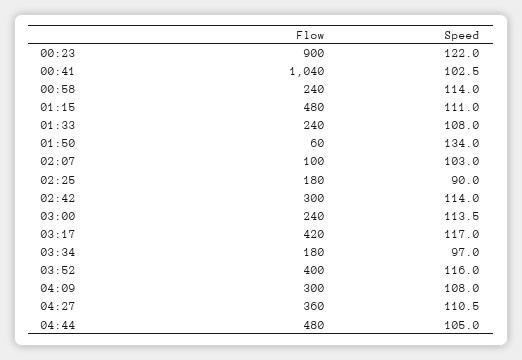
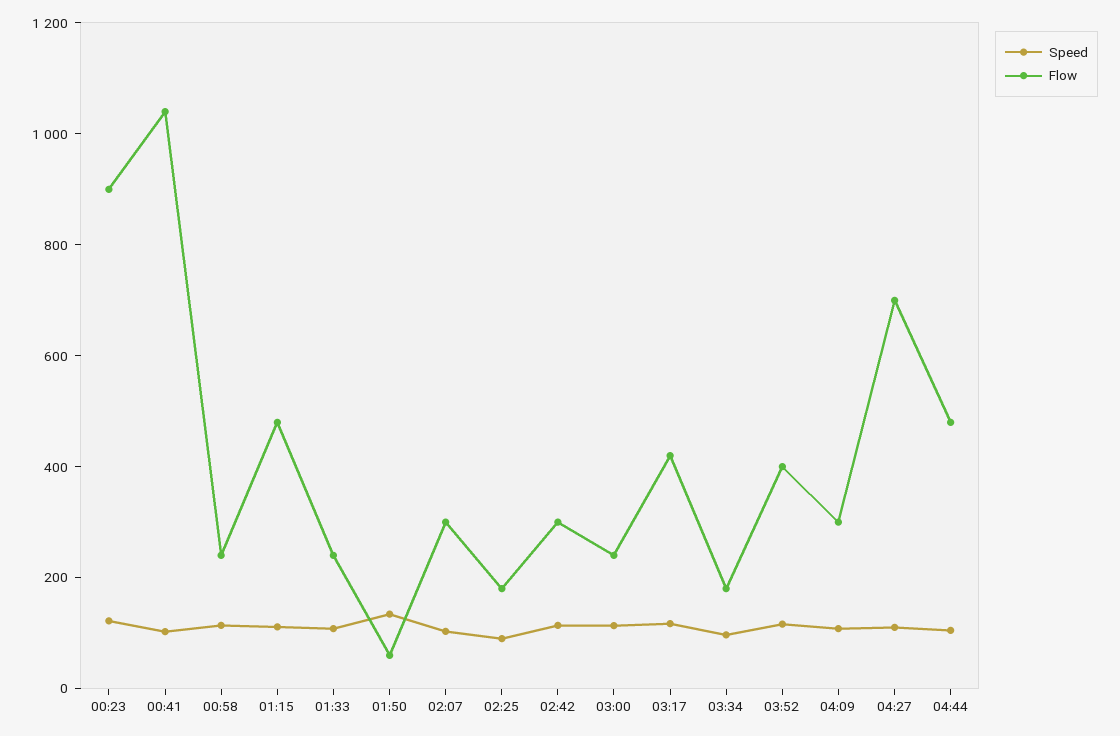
Flow, 02:07: 100 -> 300
Flow, 04:27: 360 -> 700

